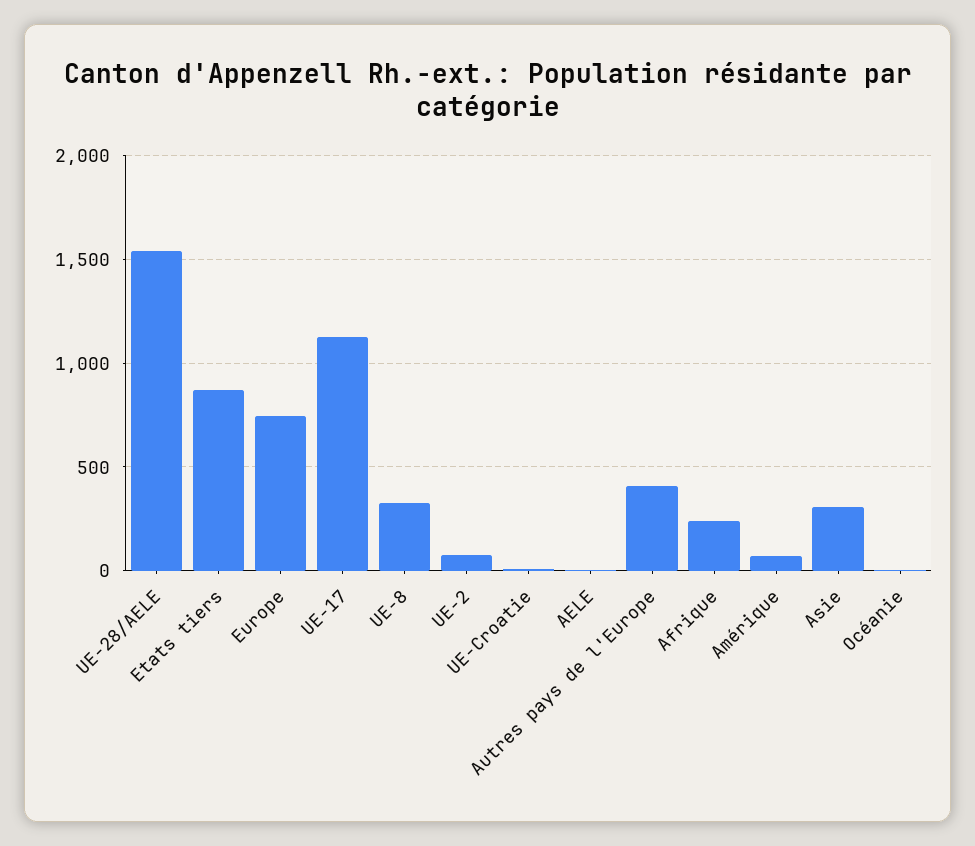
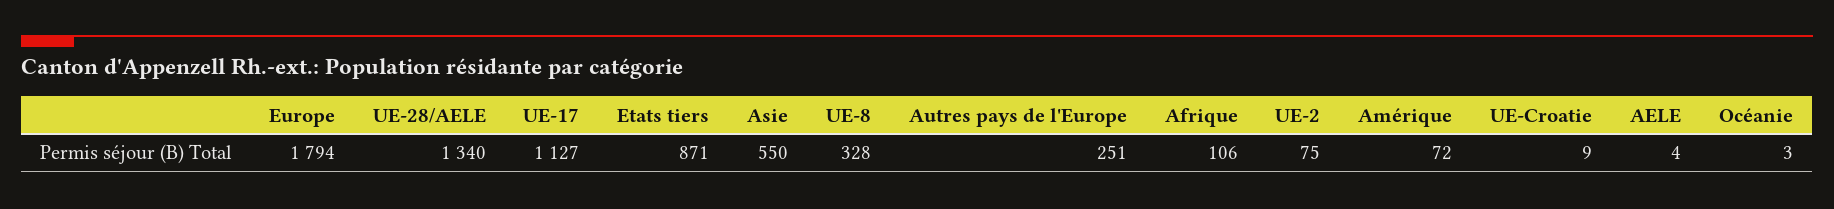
UE-28/AELE: 1550 -> 1340
Europe: 750 -> 1794
Autres pays de l'Europe: 400 -> 251
Afrique: 250 -> 106
Asie: 300 -> 550

